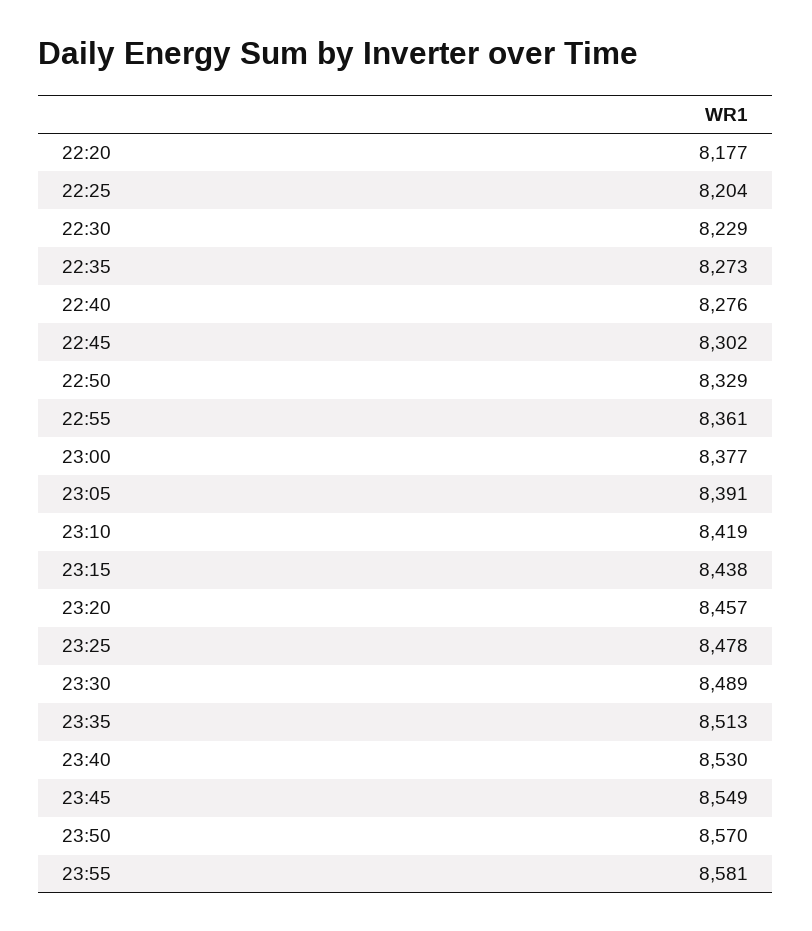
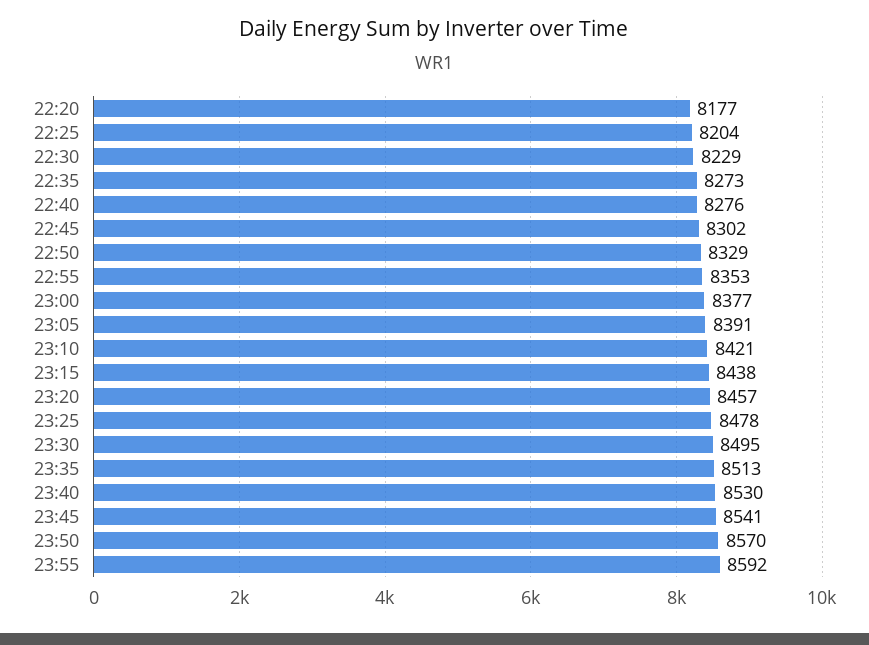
22:55: 8361 -> 8353
23:10: 8419 -> 8421
23:30: 8489 -> 8495
23:45: 8549 -> 8541
23:55: 8581 -> 8592

